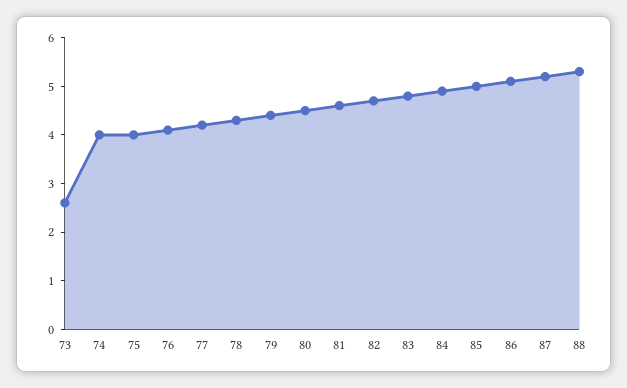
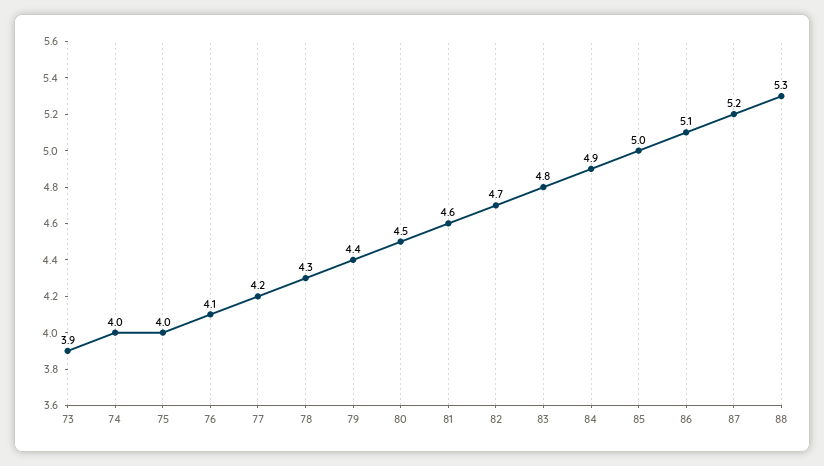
73: 2.5 -> 3.9

